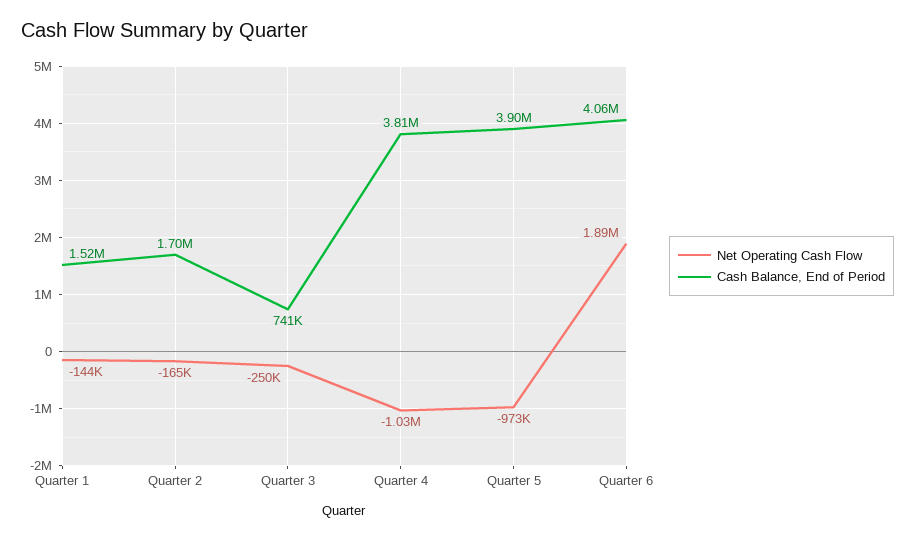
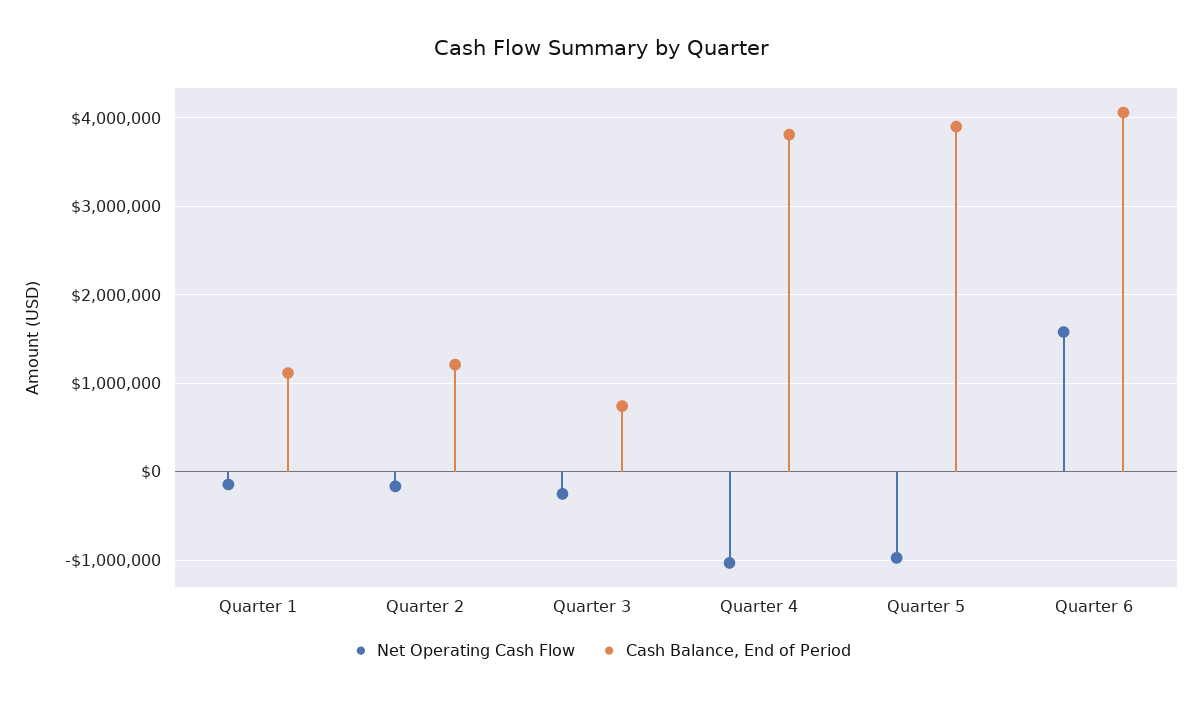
Cash Balance, End of Period, Quarter 1: 1520000 -> 1100000
Cash Balance, End of Period, Quarter 2: 1700000 -> 1200000
Net Operating Cash Flow, Quarter 6: 1890000 -> 1600000

